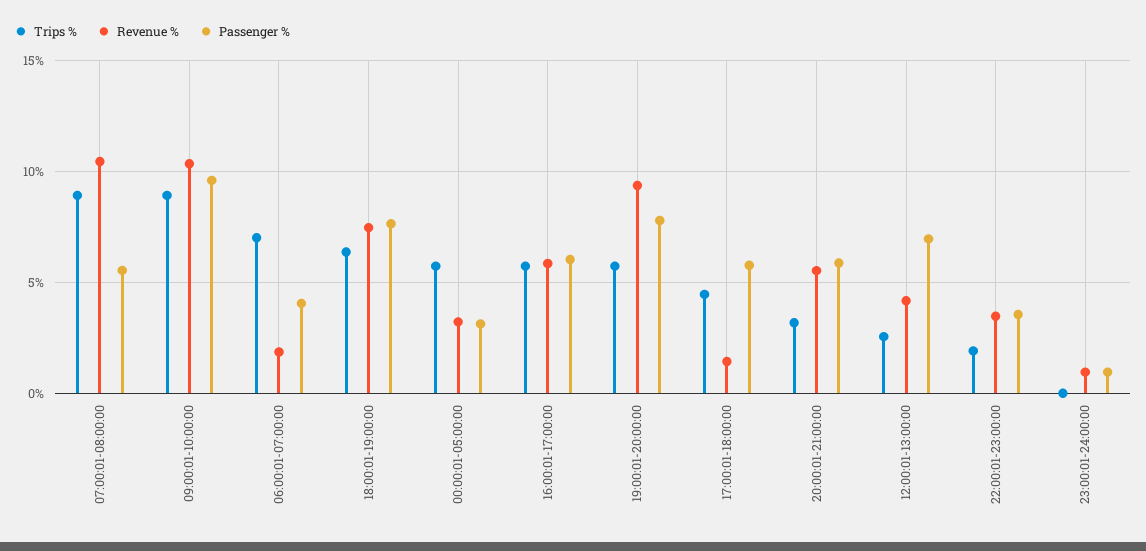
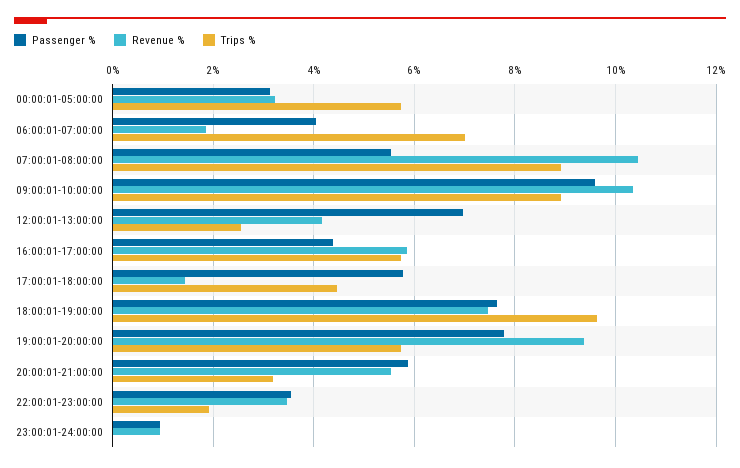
Trips %, 18:00:01-19:00:00: 6.5 -> 9.6
Passenger %, 16:00:01-17:00:00: 6 -> 4.4

